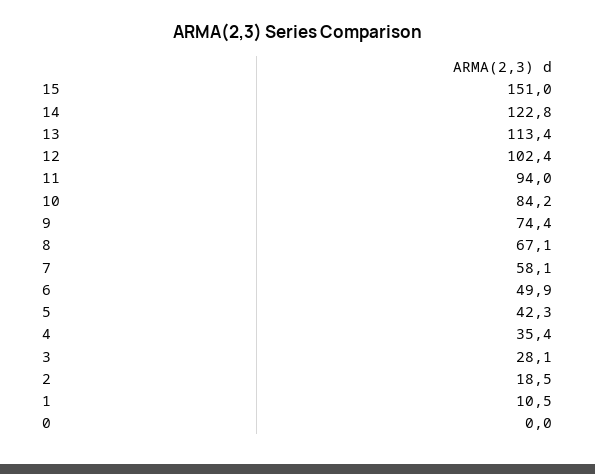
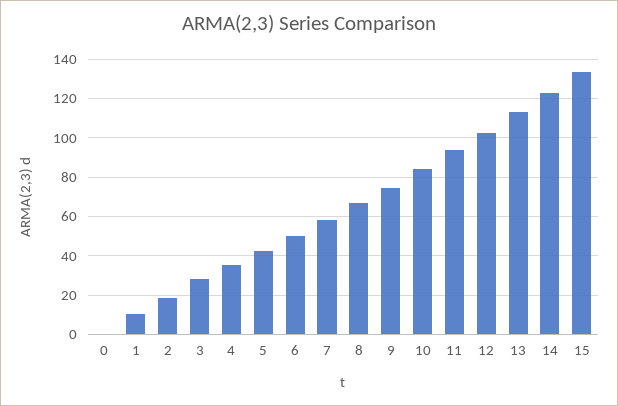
15: 151 -> 135

